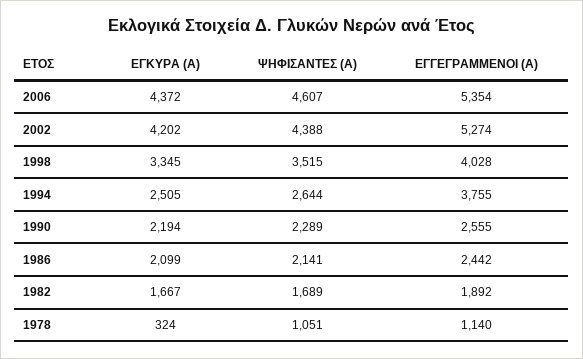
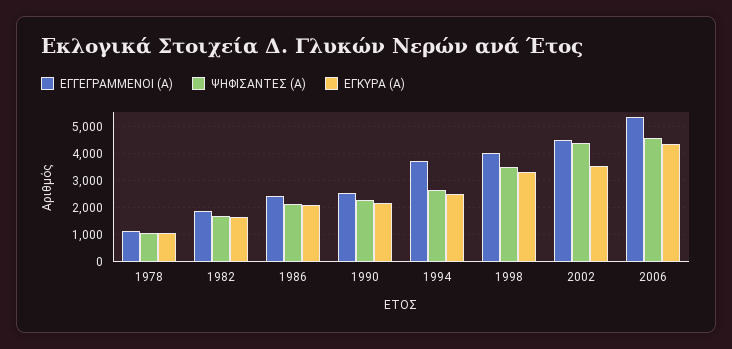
ΕΓΚΥΡΑ (Α), 2002: 4202 -> 3500
ΕΓΓΕΓΡΑΜΜΕΝΟΙ (Α), 2002: 5274 -> 4500
ΕΓΚΥΡΑ (Α), 1978: 324 -> 1000

